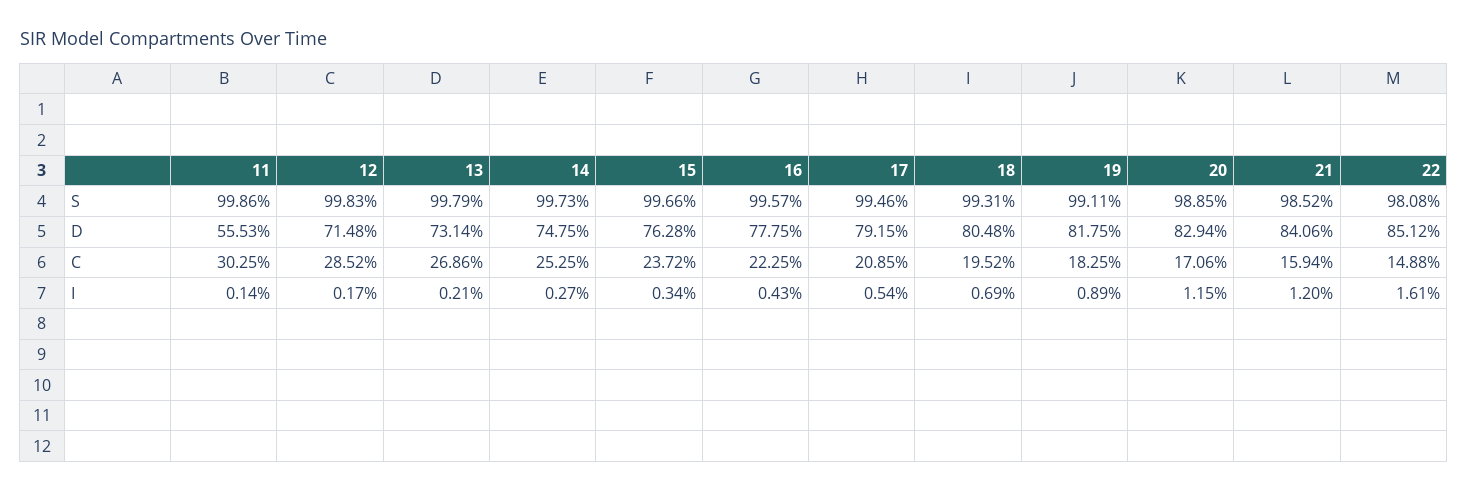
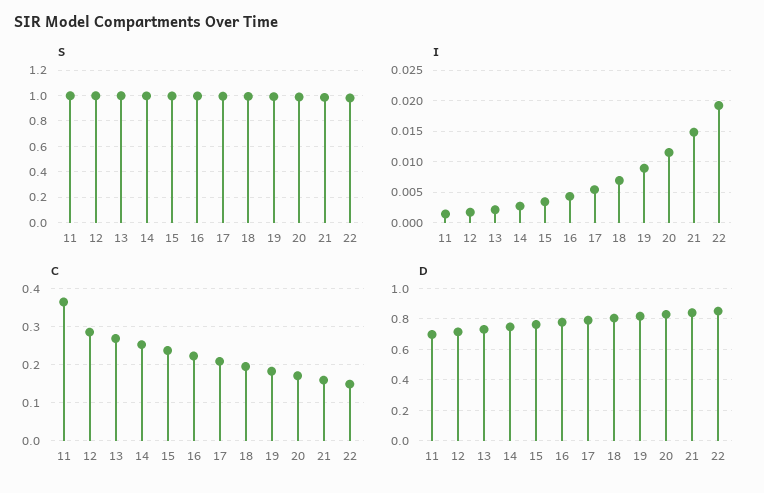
D, 11: 0.5553 -> 0.7
C, 11: 0.3025 -> 0.36
I, 21: 0.012 -> 0.015
I, 22: 0.0161 -> 0.019

